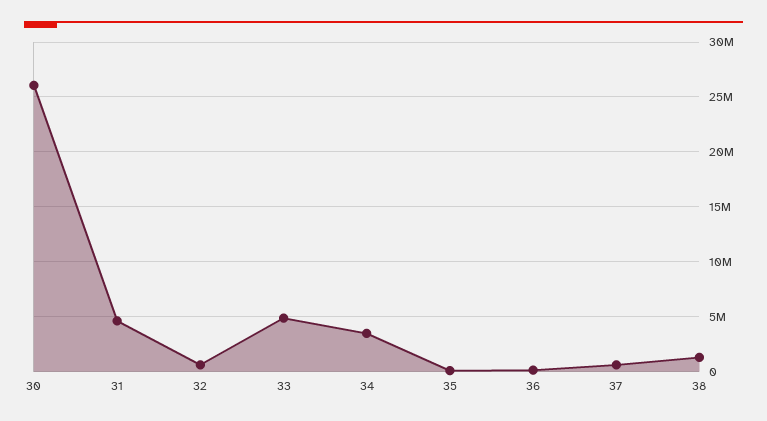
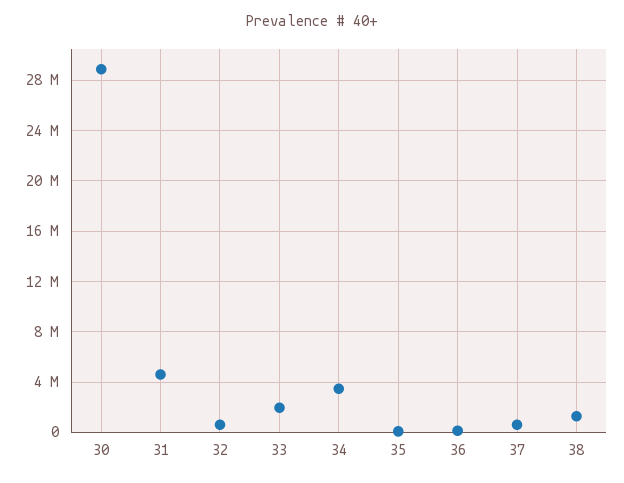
30: 26000000 -> 29000000
33: 5000000 -> 2000000

